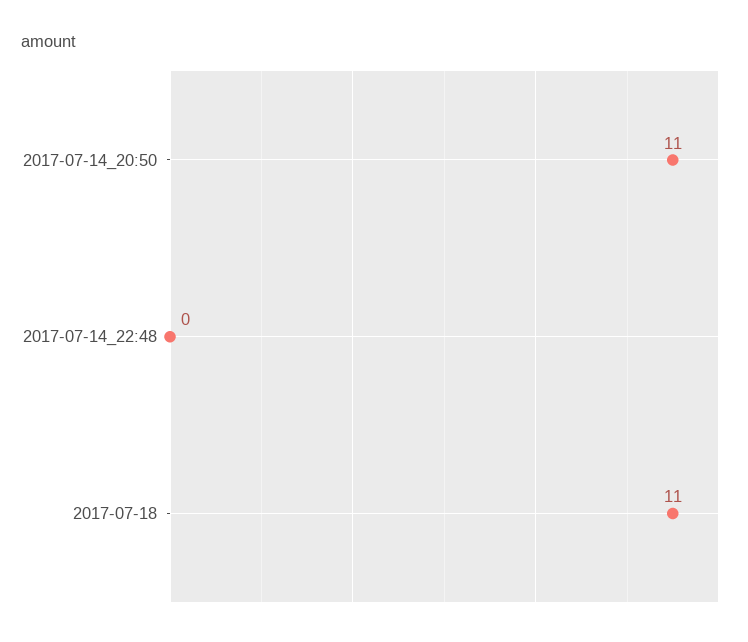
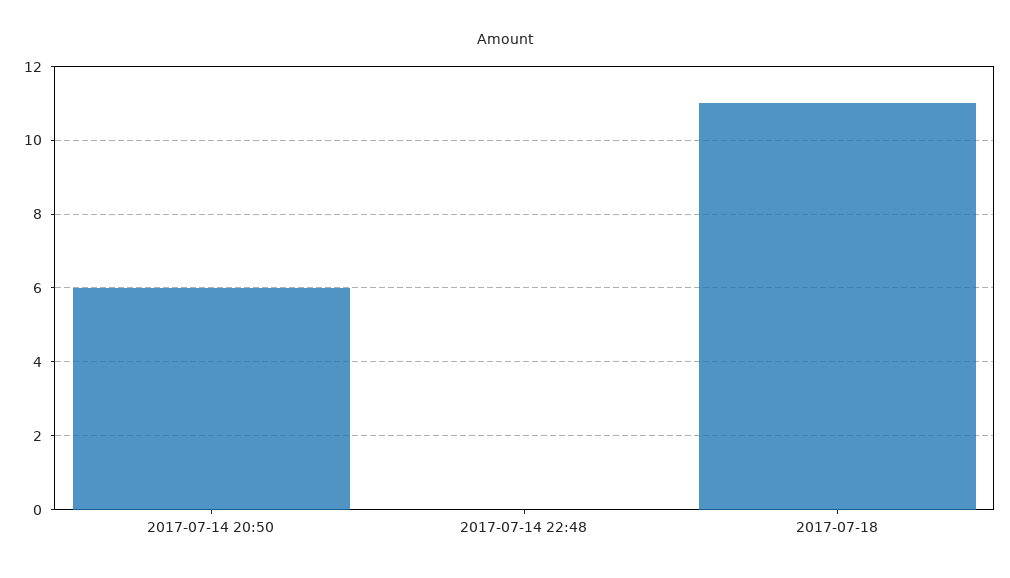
2017-07-14_20:50: 11 -> 6

